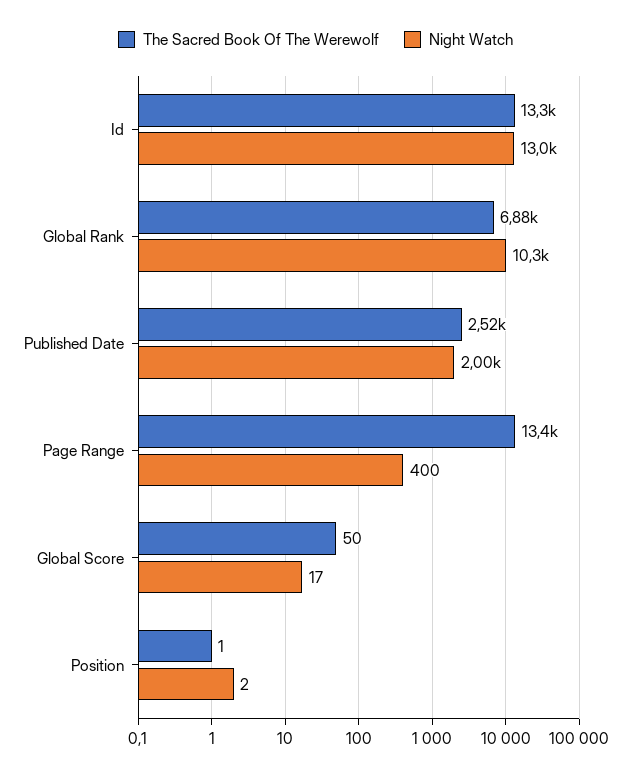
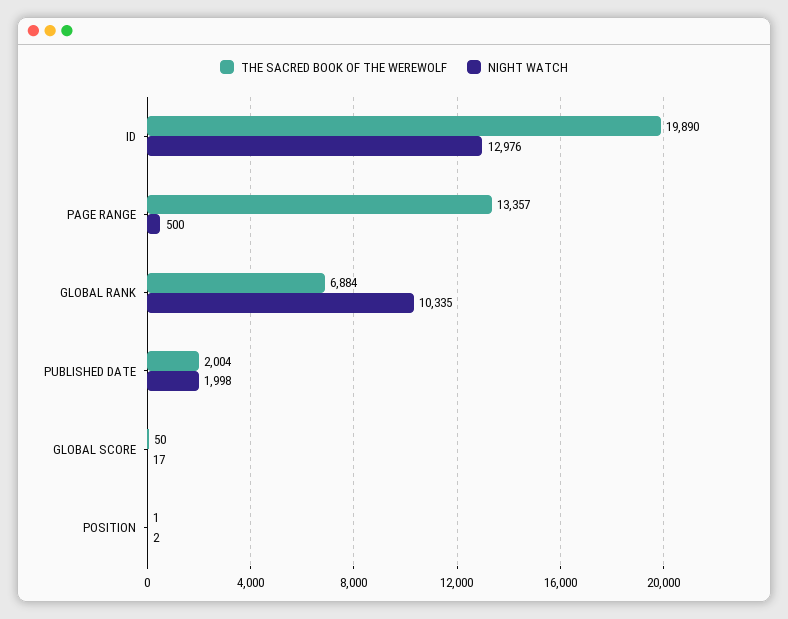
The Sacred Book Of The Werewolf, Id: 13300 -> 19890
The Sacred Book Of The Werewolf, Published Date: 2520 -> 2004
Night Watch, Page Range: 400 -> 500

